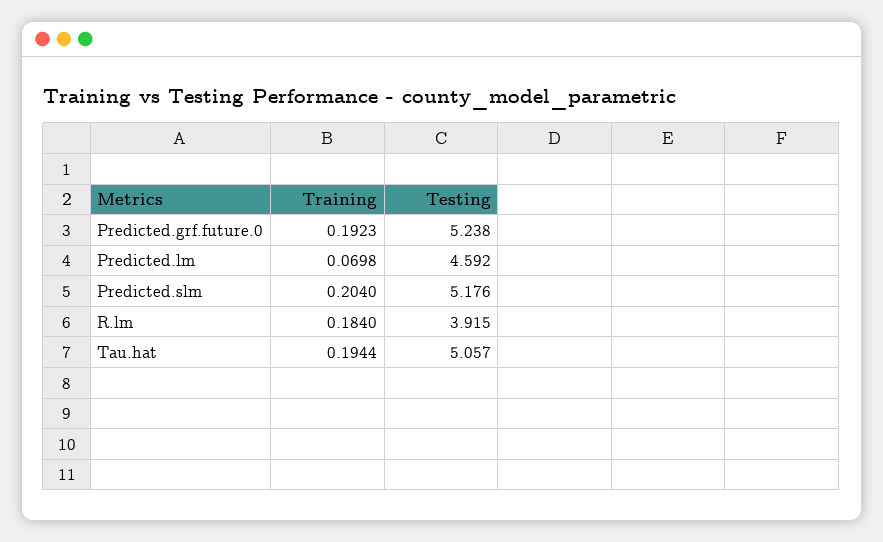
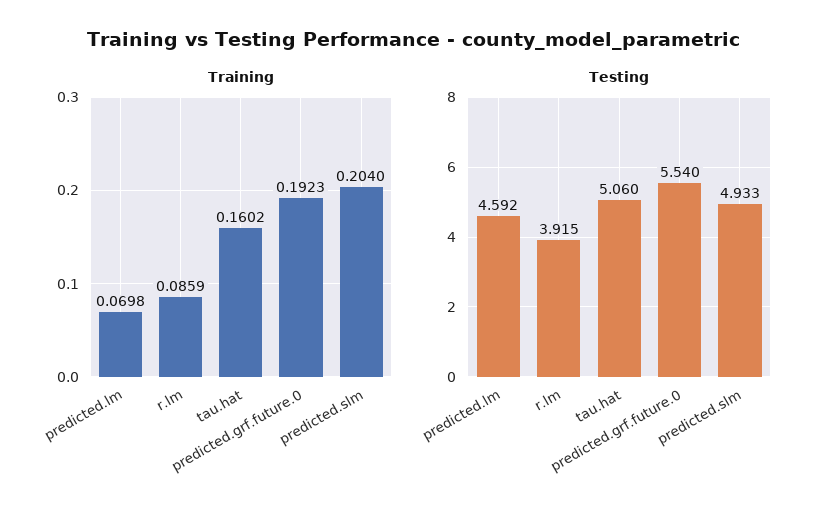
Testing, Predicted.grf.future.0: 5.238 -> 5.54
Testing, Predicted.slm: 5.176 -> 4.933
Training, R.lm: 0.184 -> 0.0859
Training, Tau.hat: 0.1944 -> 0.1602
Testing, Tau.hat: 5.057 -> 5.06

